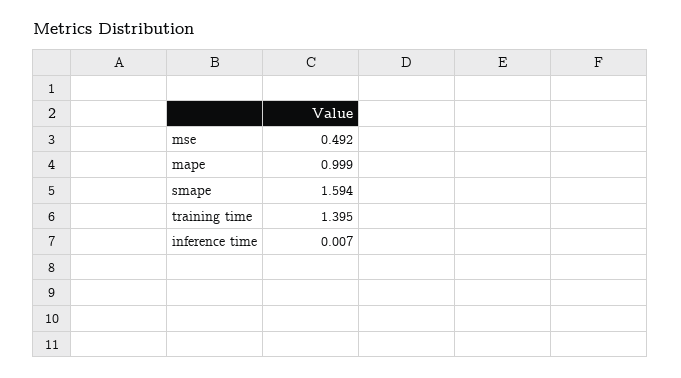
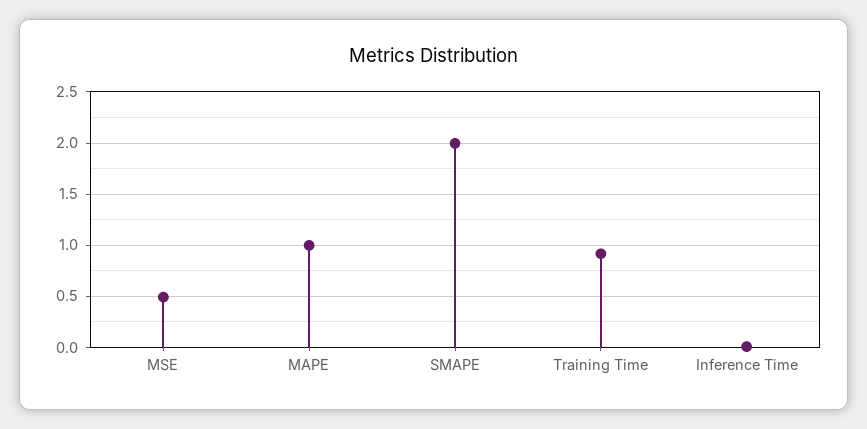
smape: 1.594 -> 2
training time: 1.395 -> 0.9

